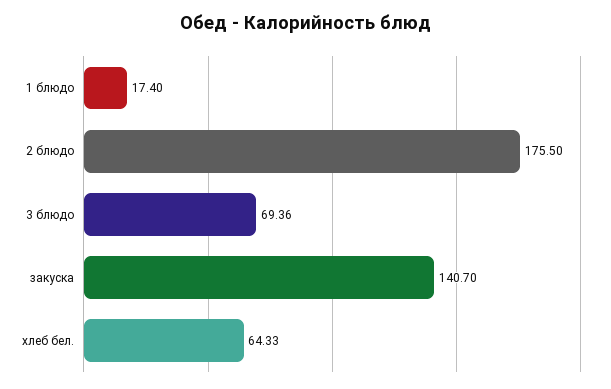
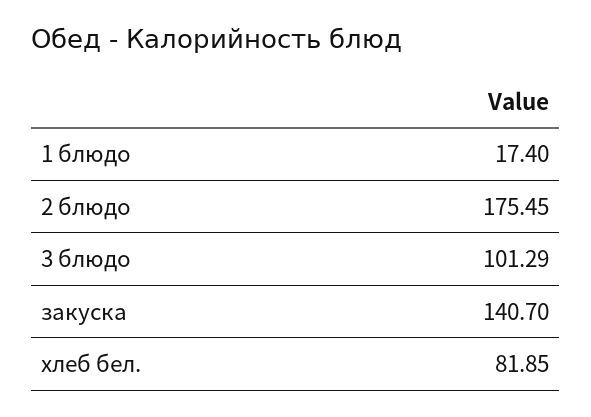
2 блюдо: 175.5 -> 175.45
3 блюдо: 69.36 -> 101.29
хлеб бел.: 64.33 -> 81.85

